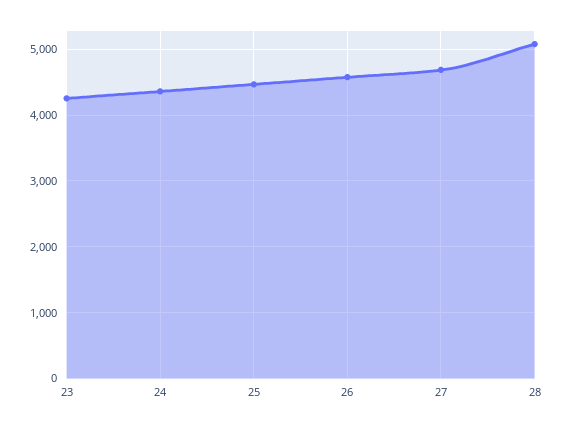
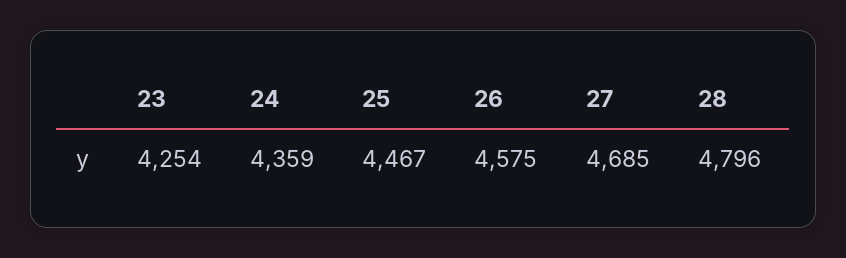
28: 5100 -> 4796

